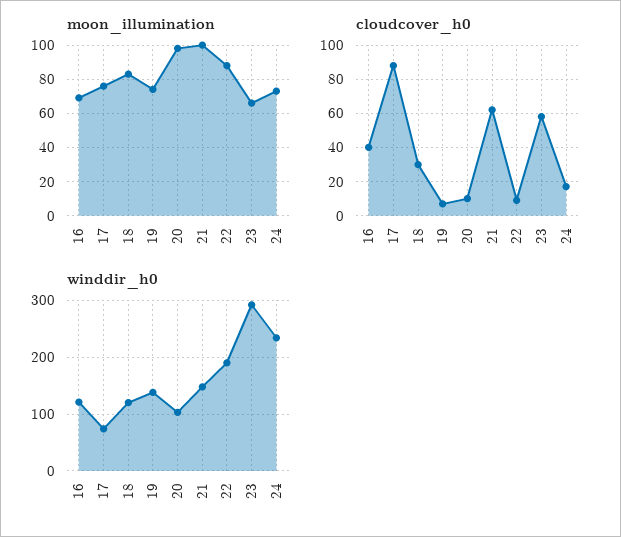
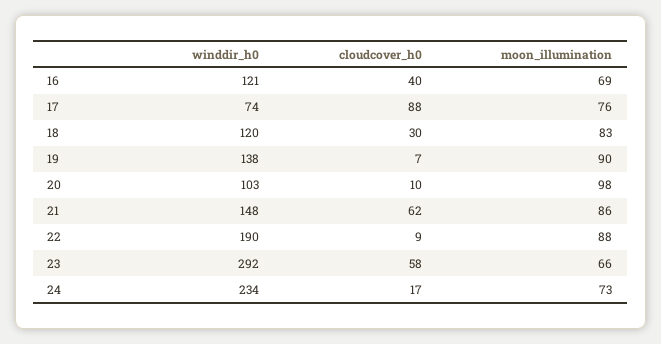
moon_illumination, 19: 75 -> 90
moon_illumination, 21: 100 -> 86

